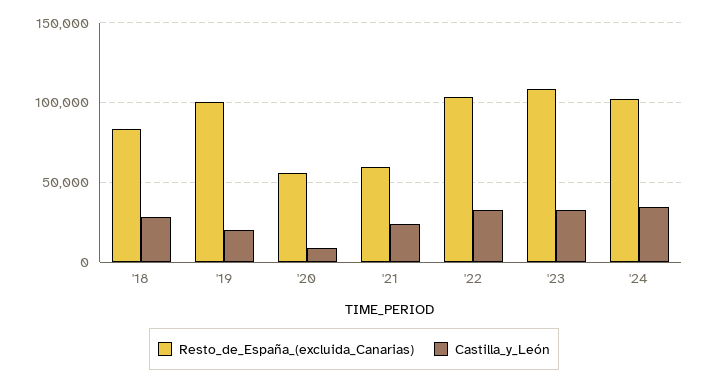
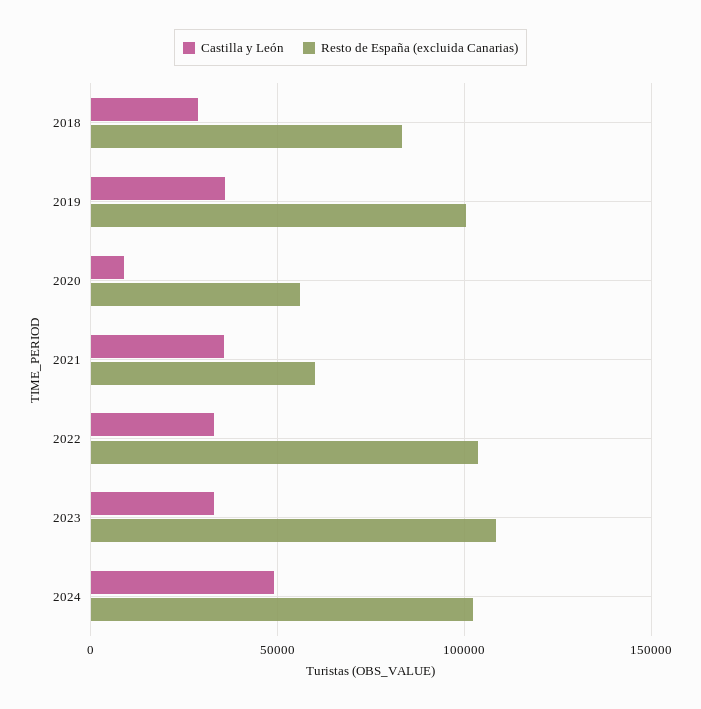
Castilla_y_León, '19: 20000 -> 35000
Castilla_y_León, '21: 25000 -> 35000
Castilla_y_León, '24: 35000 -> 50000

